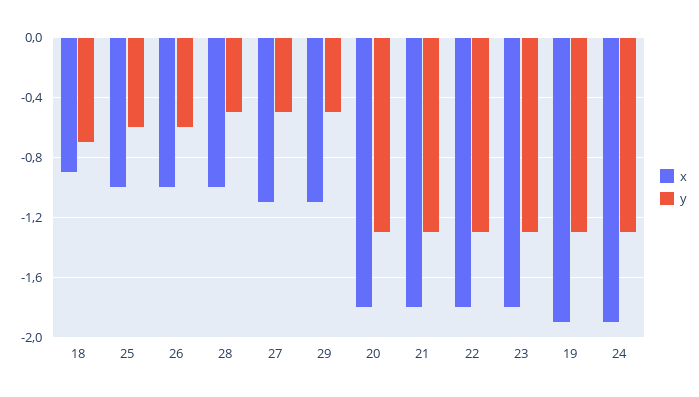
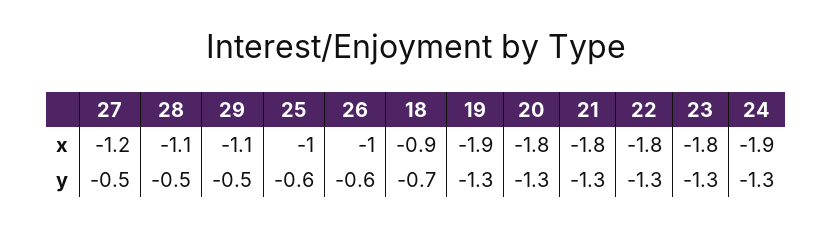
x, 28: -1 -> -1.1
x, 27: -1.1 -> -1.2

